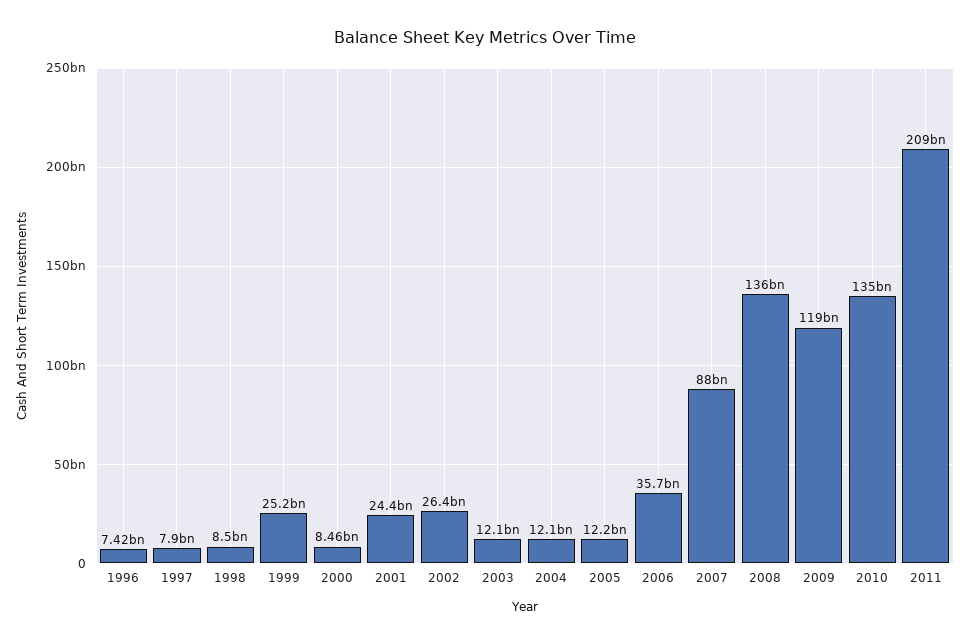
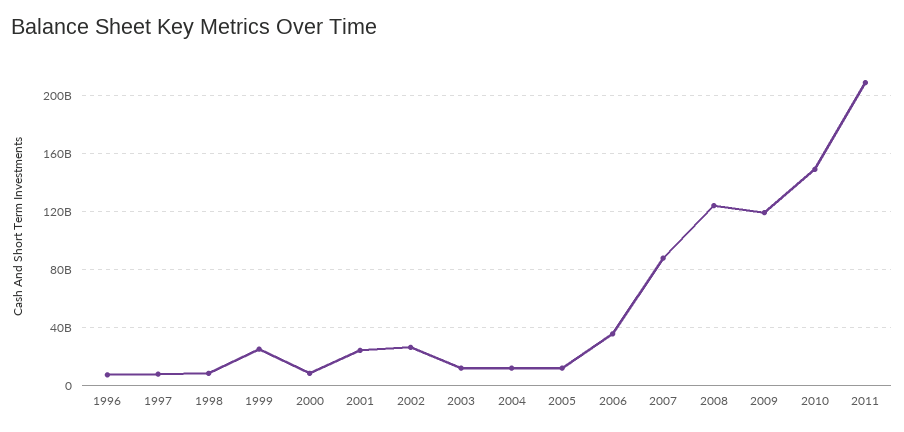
2008: 136000000000 -> 125000000000
2010: 135000000000 -> 150000000000

